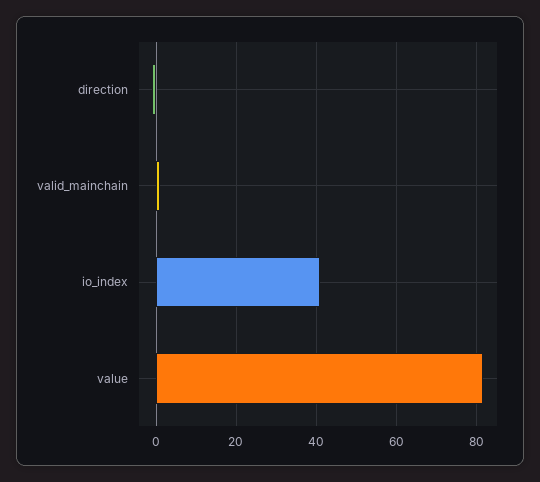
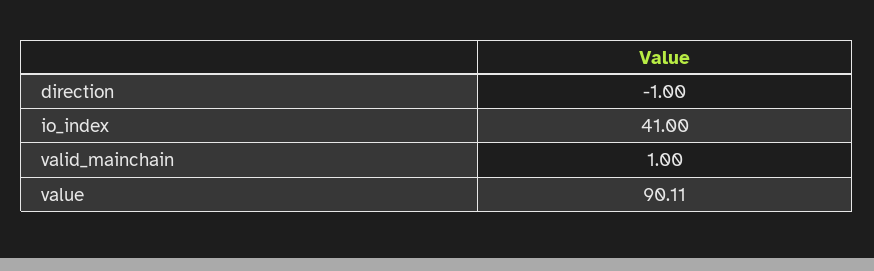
value: 82 -> 90.11

